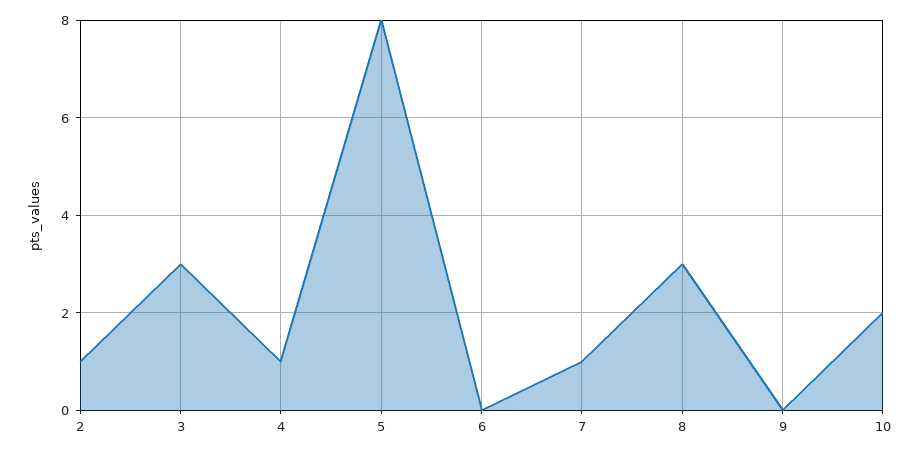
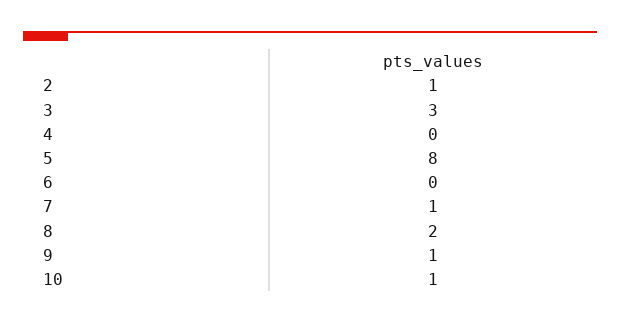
4: 1 -> 0
8: 3 -> 2
9: 0 -> 1
10: 2 -> 1

